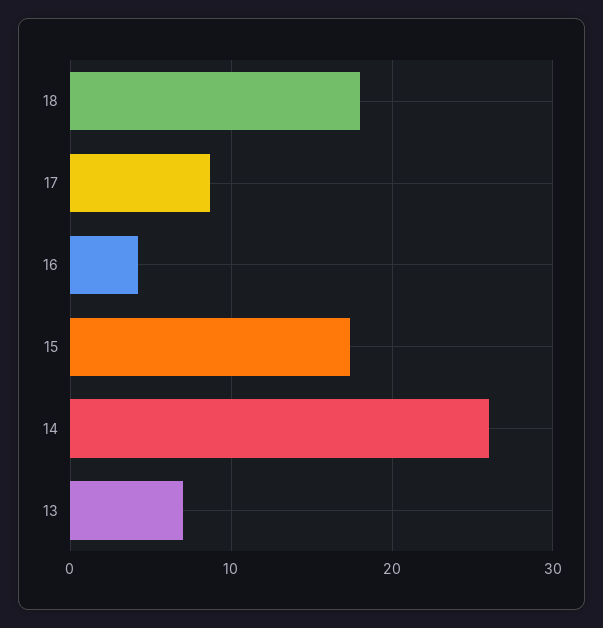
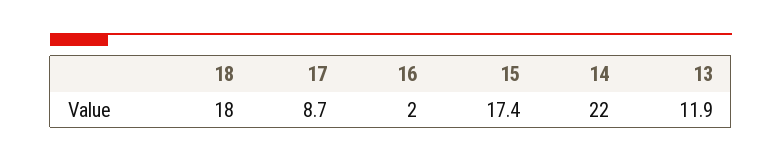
16: 4 -> 2
14: 26 -> 22
13: 7 -> 11.9

